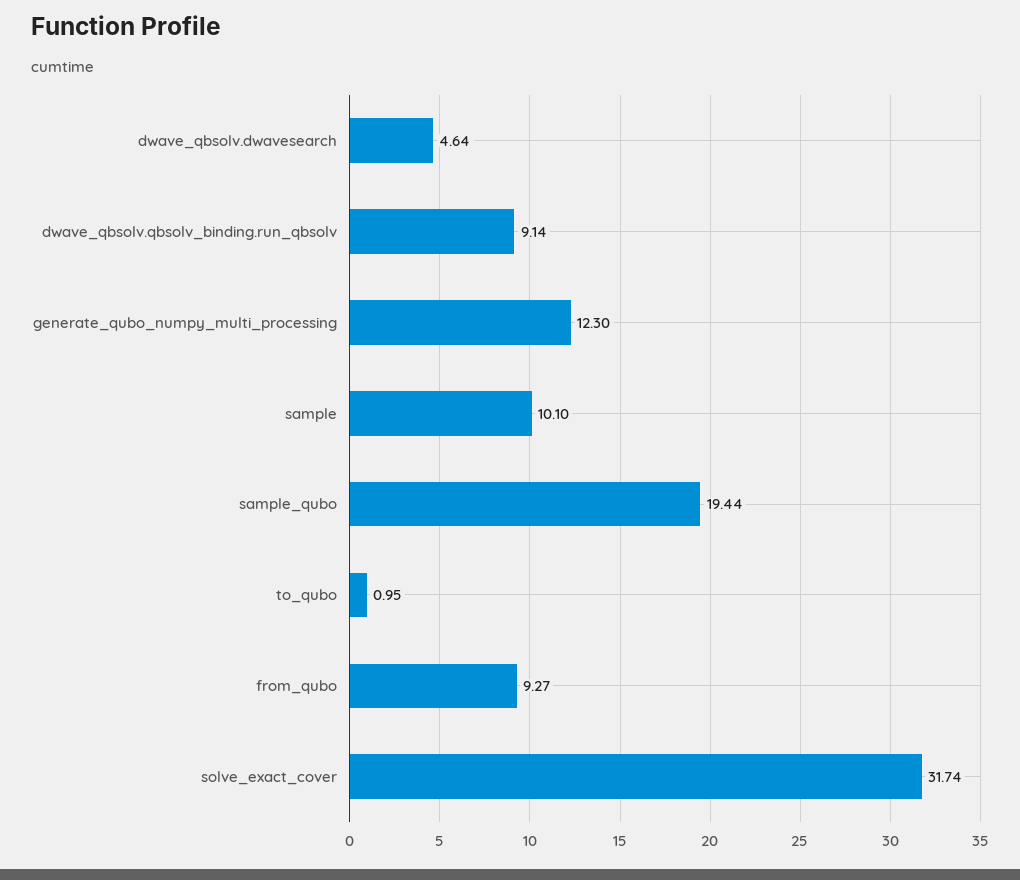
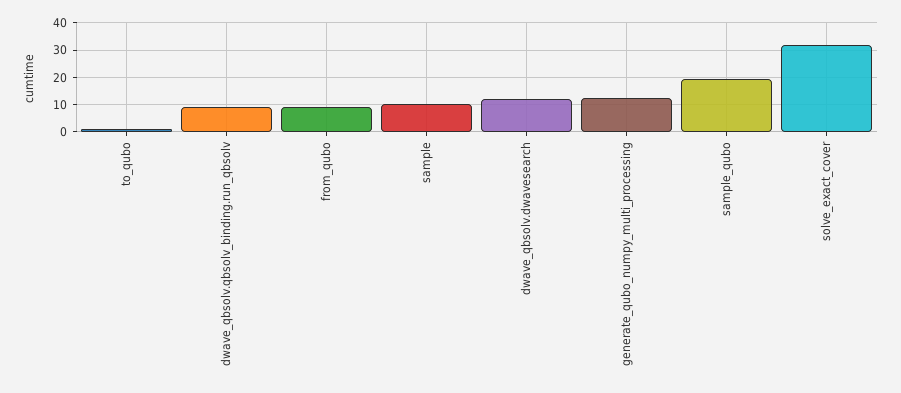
dwave_qbsolv.dwavesearch: 4.64 -> 12.5

